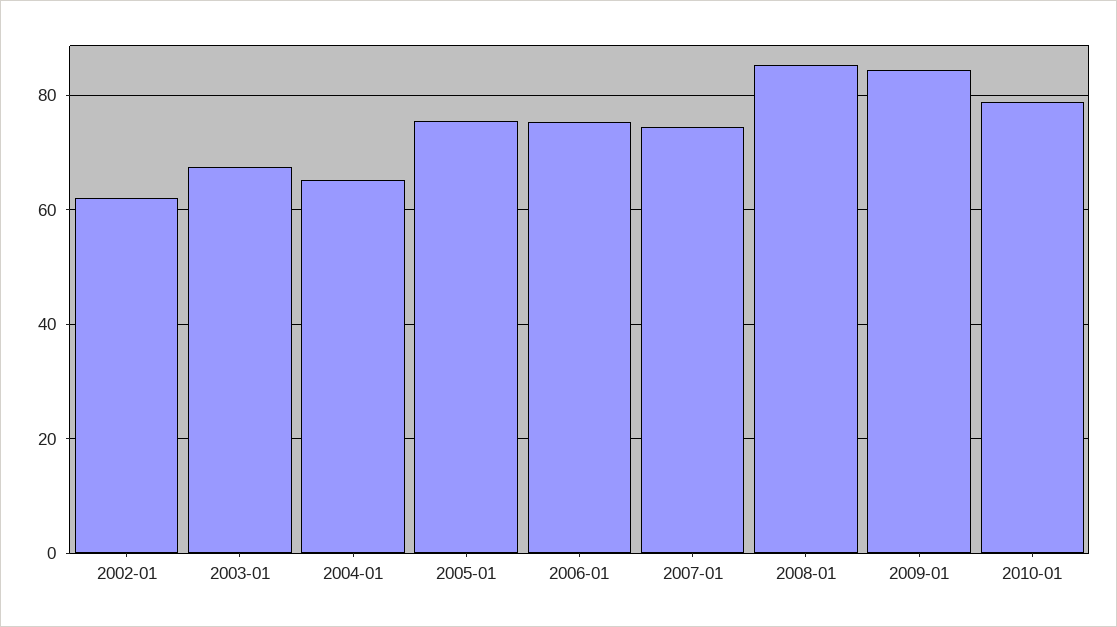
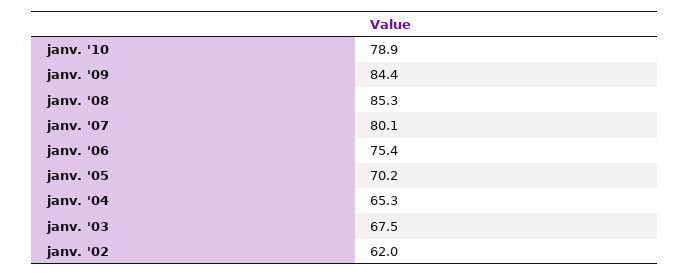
2005-01: 76 -> 70.2
2007-01: 74 -> 80.1

